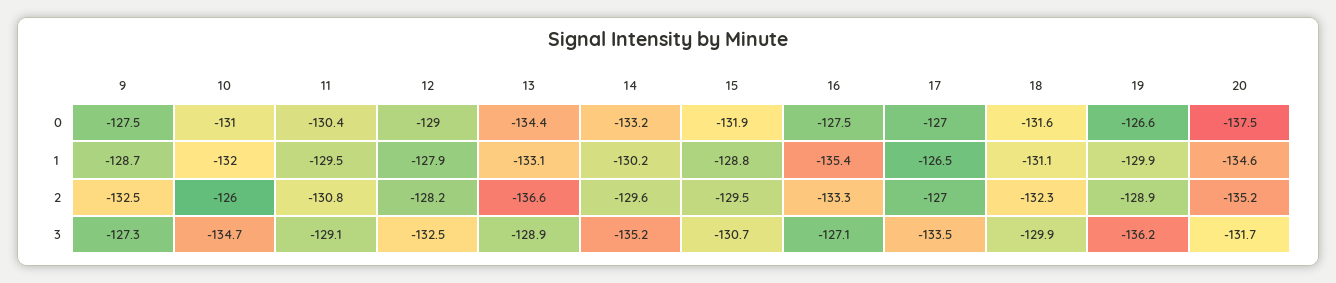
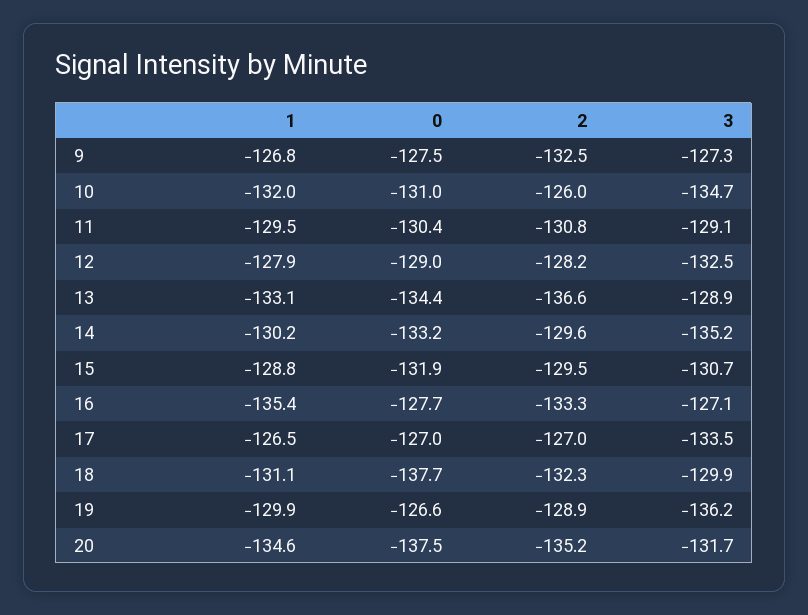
16, 0: -127.5 -> -127.7
18, 0: -131.6 -> -137.7
9, 1: -128.7 -> -126.8

